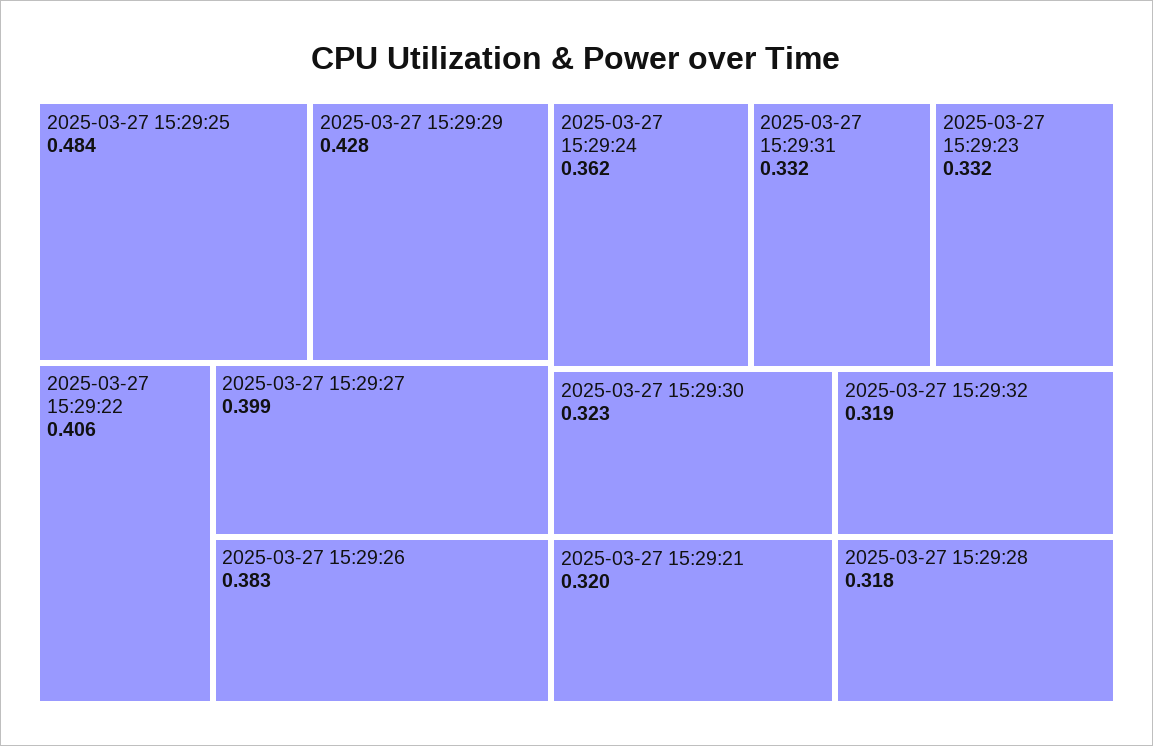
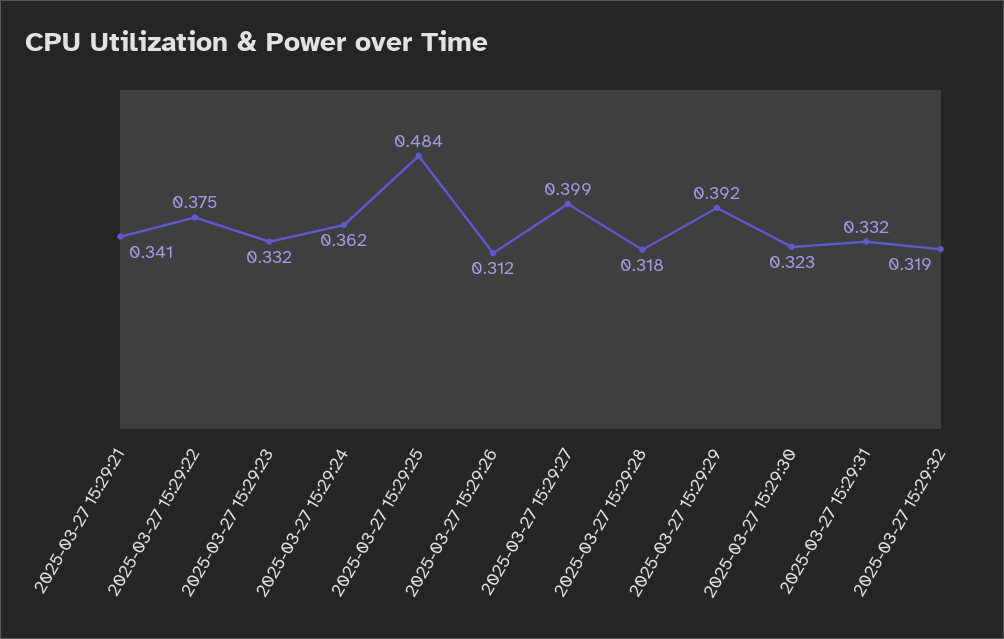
2025-03-27 15:29:29: 0.428 -> 0.392
2025-03-27 15:29:22: 0.406 -> 0.375
2025-03-27 15:29:26: 0.383 -> 0.312
2025-03-27 15:29:21: 0.32 -> 0.341

